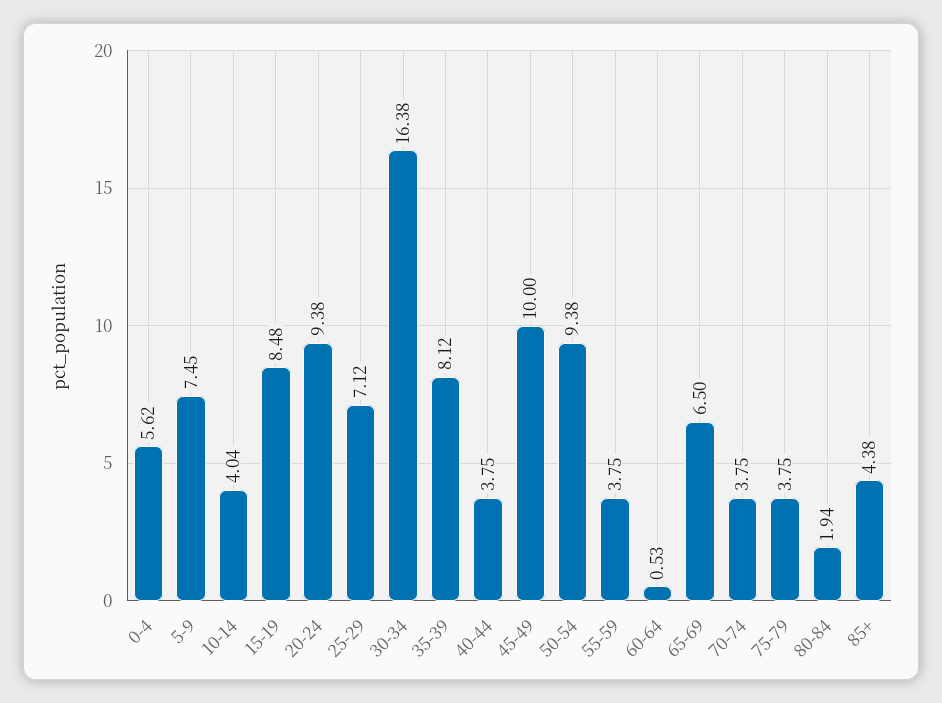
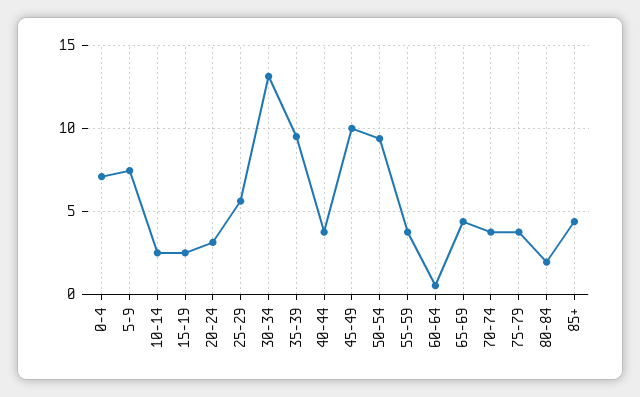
0-4: 5.62 -> 7
10-14: 4.04 -> 2.5
15-19: 8.48 -> 2.5
20-24: 9.38 -> 3
25-29: 7.12 -> 5.5
30-34: 16.38 -> 13
35-39: 8.12 -> 9.5
65-69: 6.5 -> 4.5

